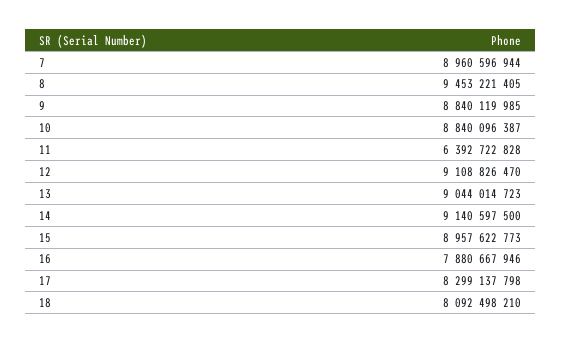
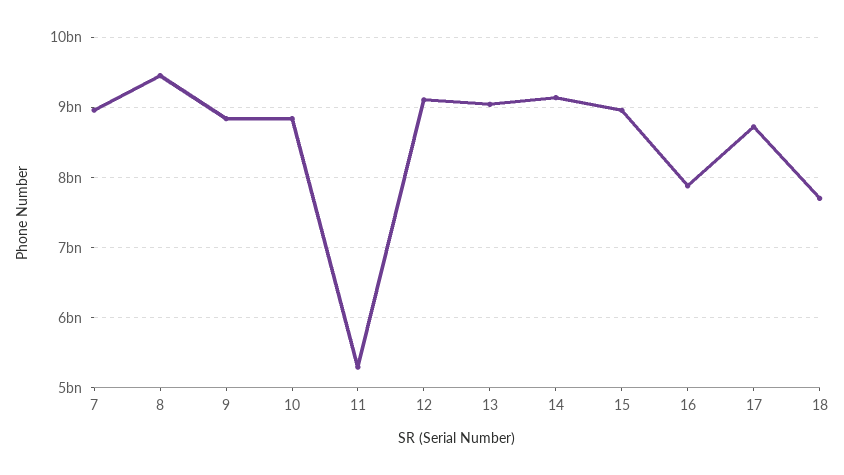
11: 6392722828 -> 5300000000
17: 8299137798 -> 8700000000
18: 8092498210 -> 7700000000

